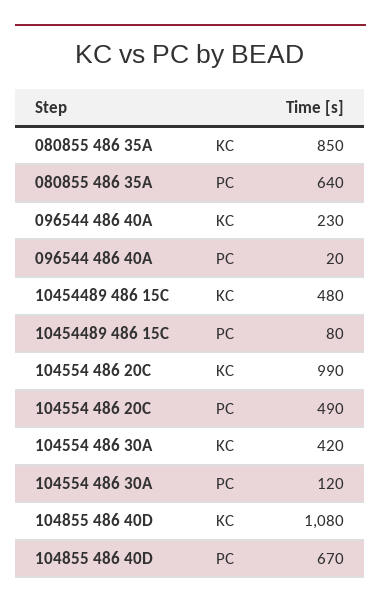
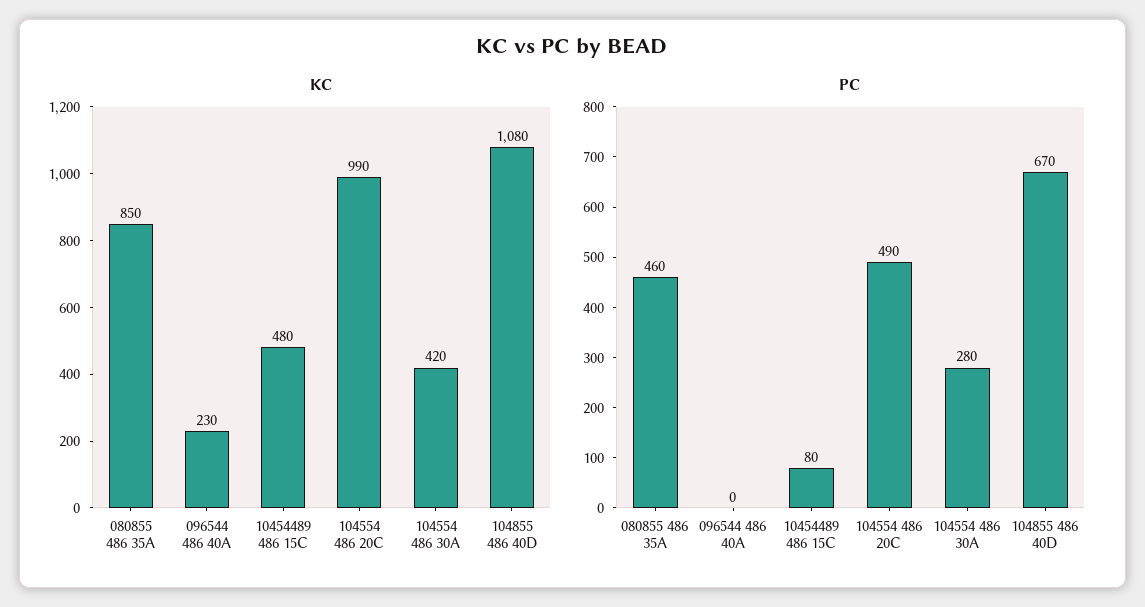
PC, 080855 486 35A: 640 -> 460
PC, 096544 486 40A: 20 -> 0
PC, 104554 486 30A: 120 -> 280

